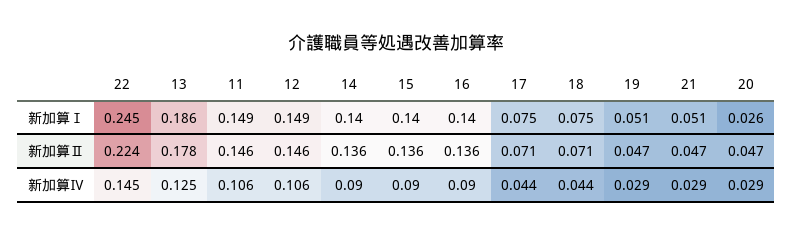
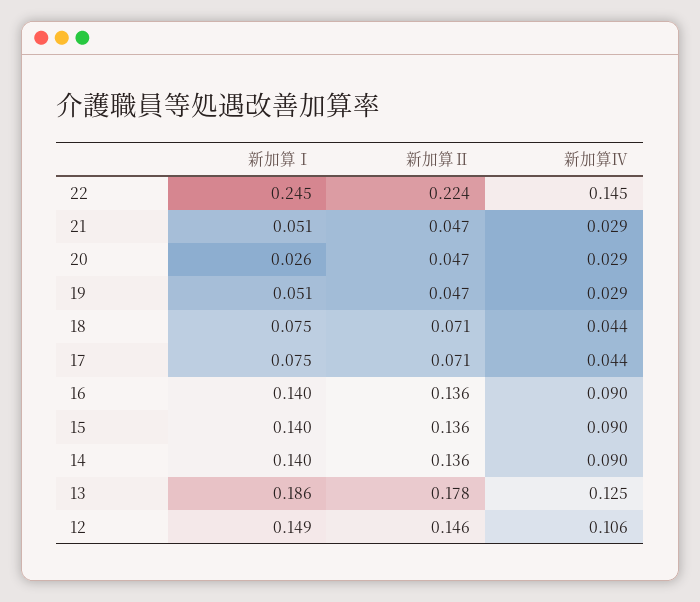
11, 新加算Ⅰ: 0.149 -> none
11, 新加算Ⅱ: 0.146 -> none
11, 新加算Ⅳ: 0.106 -> none

